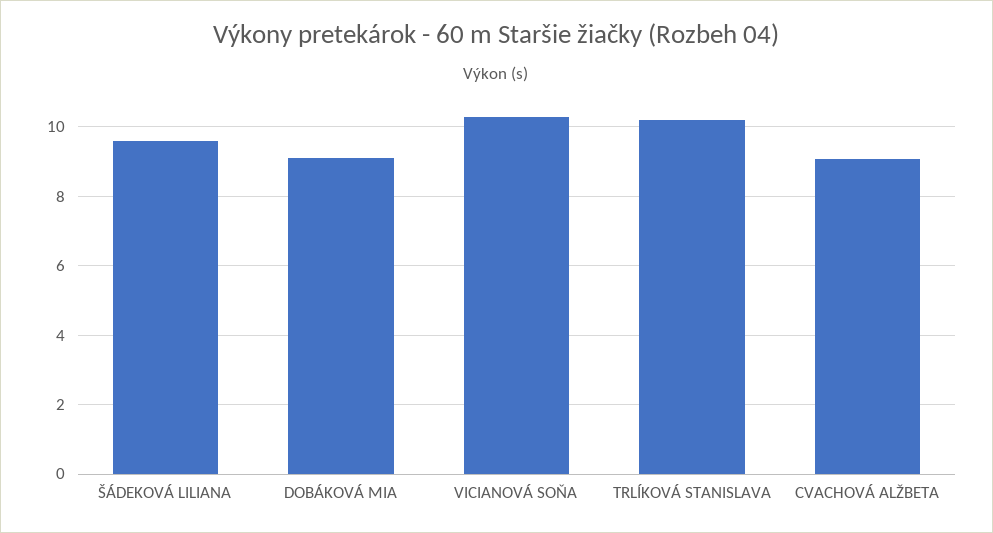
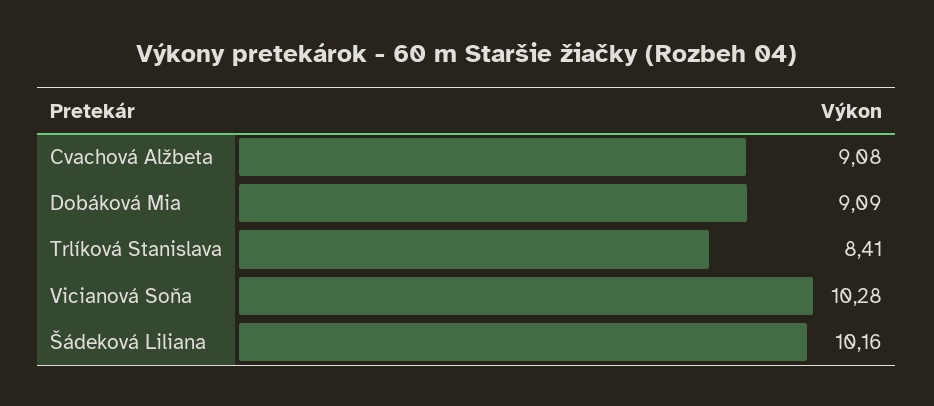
ŠÁDEKOVÁ LILIANA: 9.6 -> 10.16
TRLÍKOVÁ STANISLAVA: 10.2 -> 8.41

